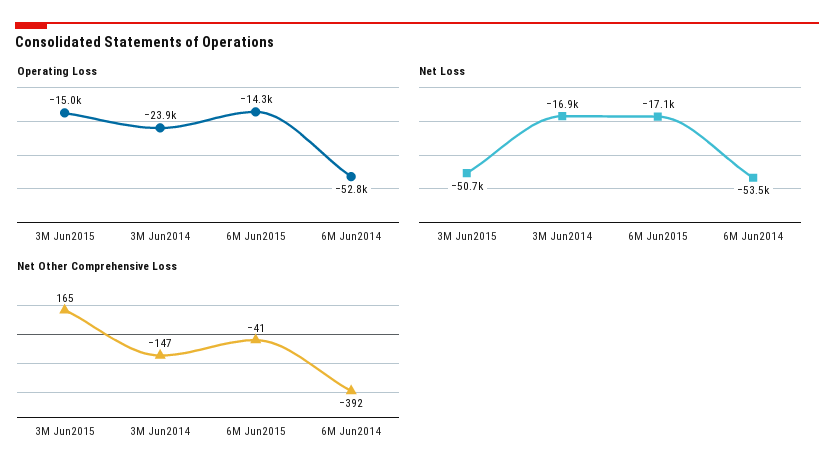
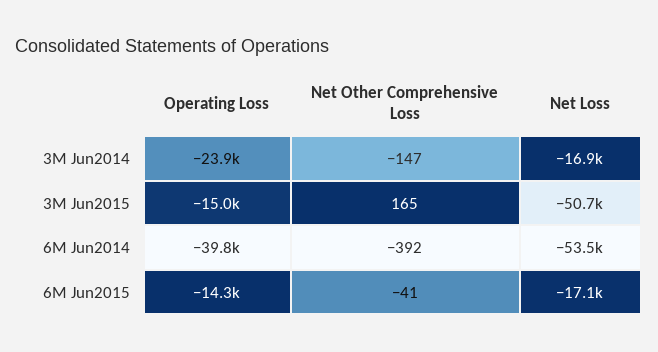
Operating Loss, 6M Jun2014: -52800 -> -39800

